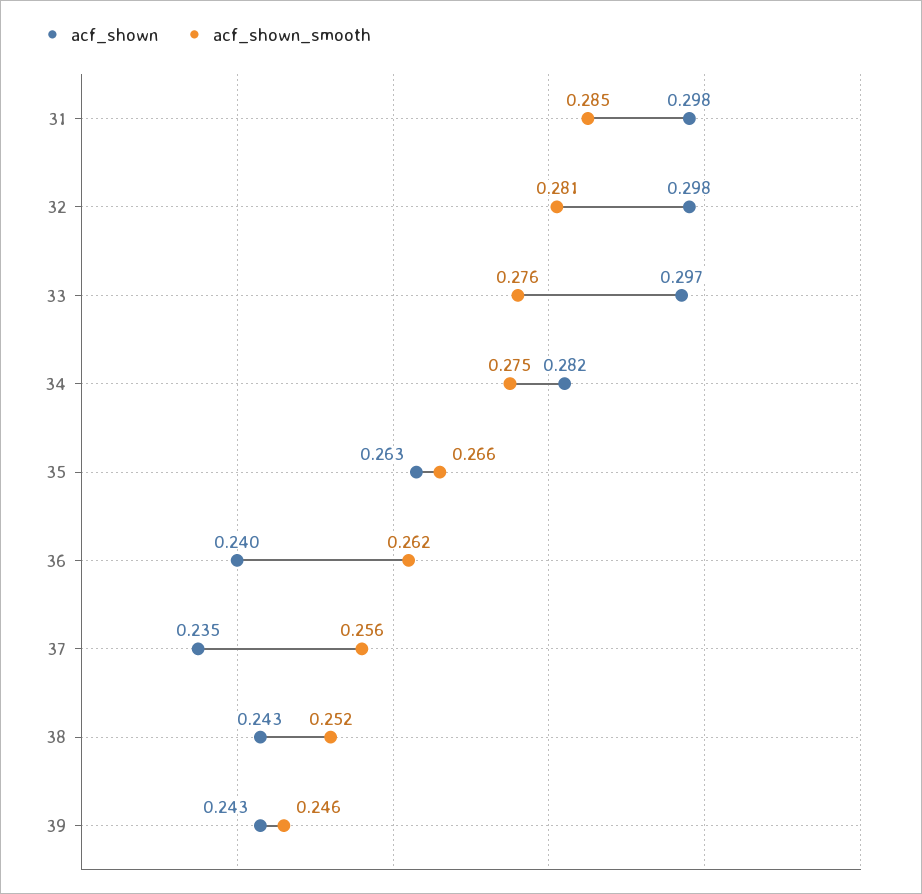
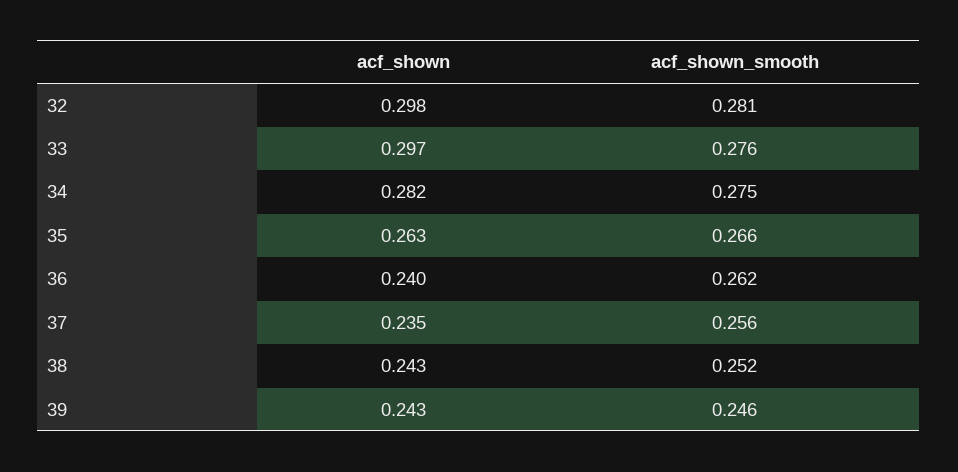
acf_shown, 31: 0.298 -> none
acf_shown_smooth, 31: 0.285 -> none

